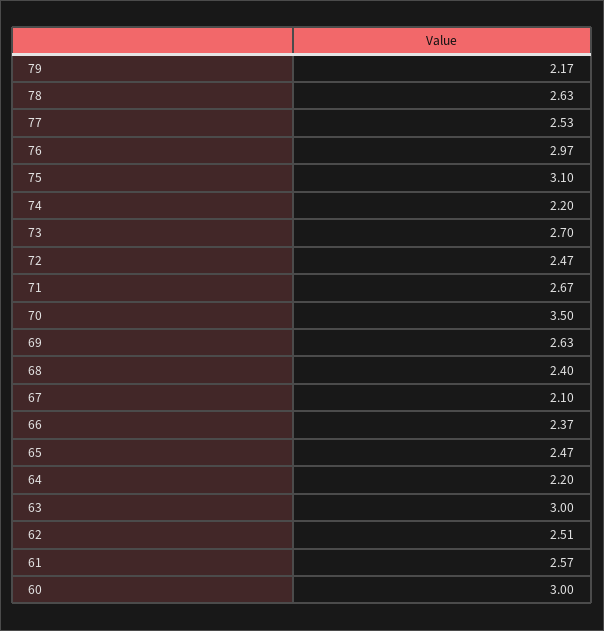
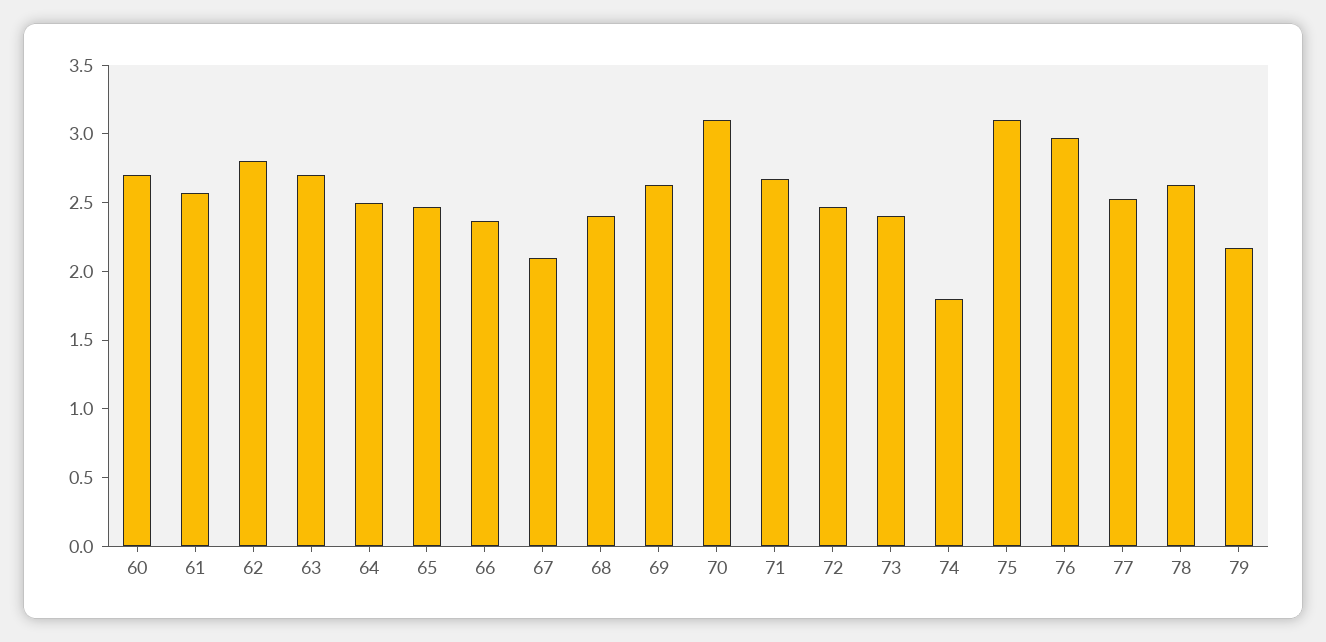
74: 2.2 -> 1.8
73: 2.7 -> 2.4
70: 3.5 -> 3.1
64: 2.2 -> 2.5
63: 3 -> 2.7
62: 2.51 -> 2.8
60: 3 -> 2.7

